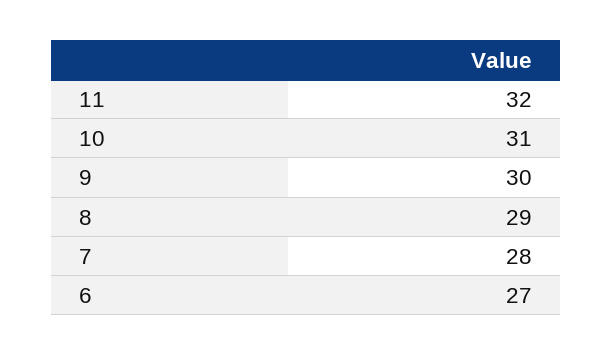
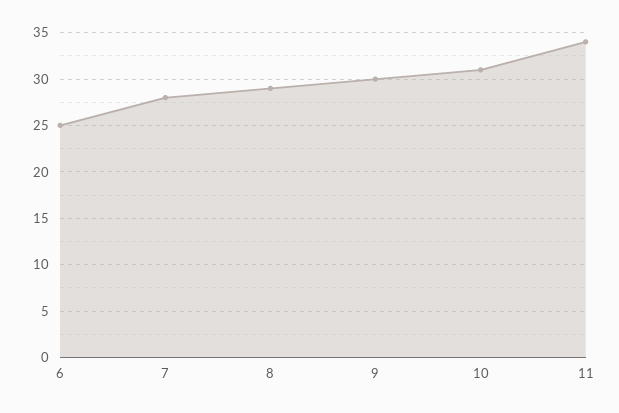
11: 32 -> 34
6: 27 -> 25

